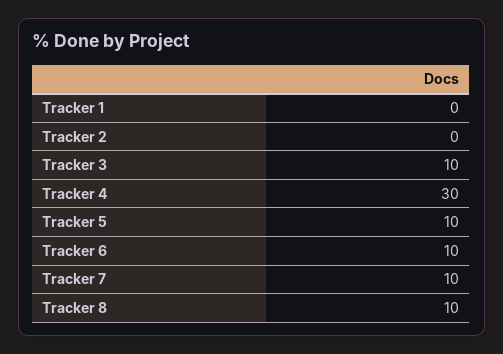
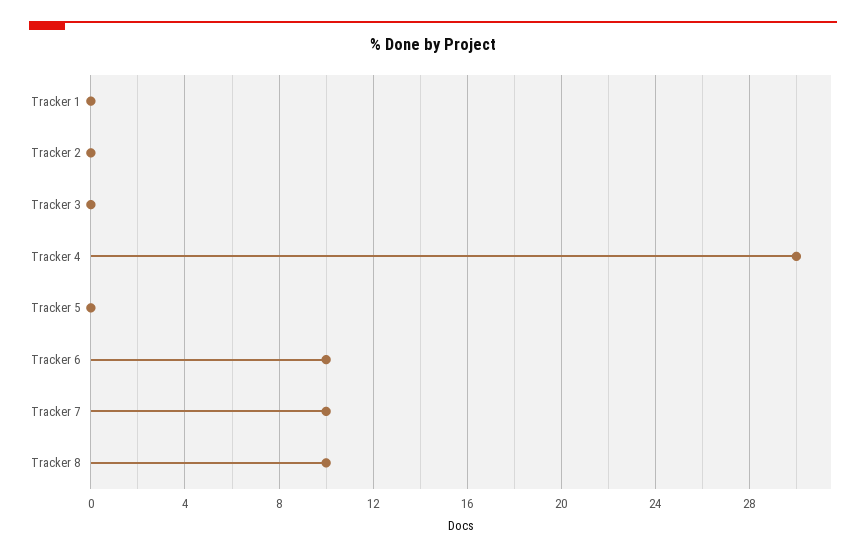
Tracker 3: 10 -> 0
Tracker 5: 10 -> 0

